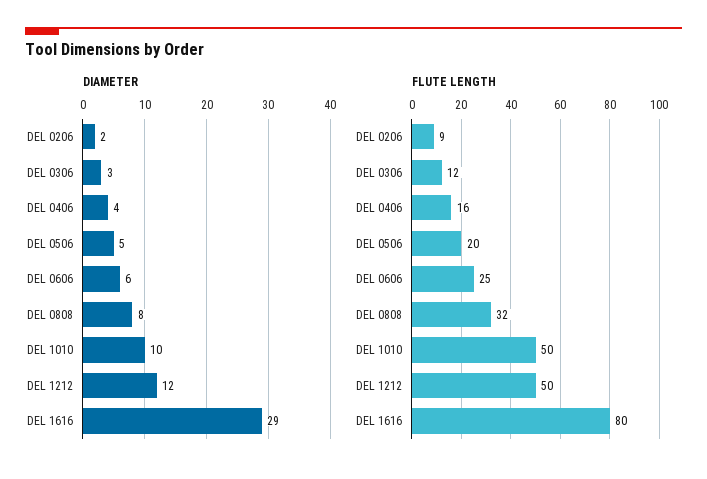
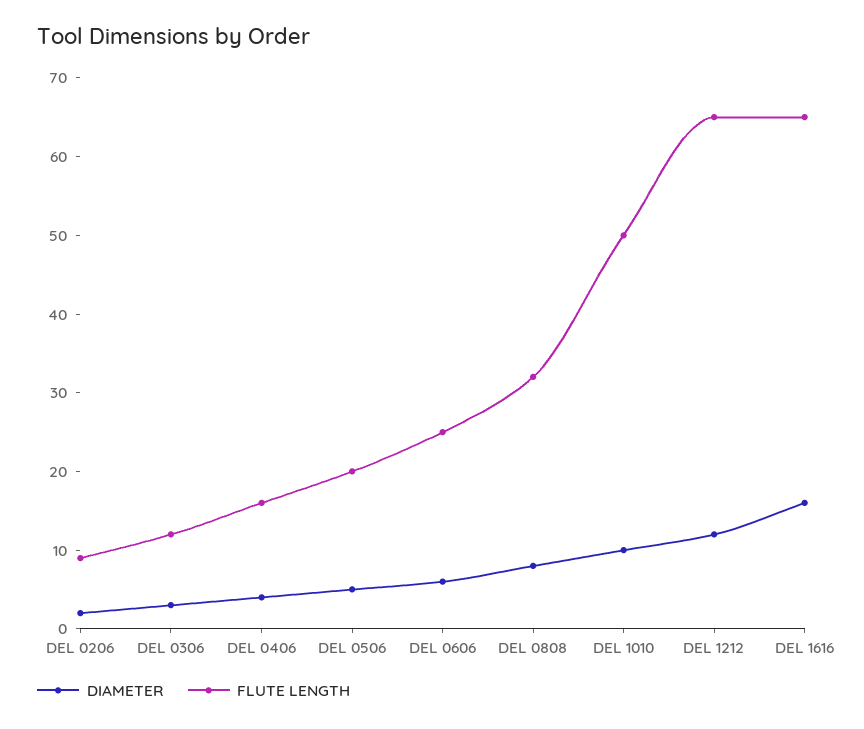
DIAMETER, DEL 1616: 29 -> 15
FLUTE LENGTH, DEL 1212: 50 -> 65
FLUTE LENGTH, DEL 1616: 80 -> 65

